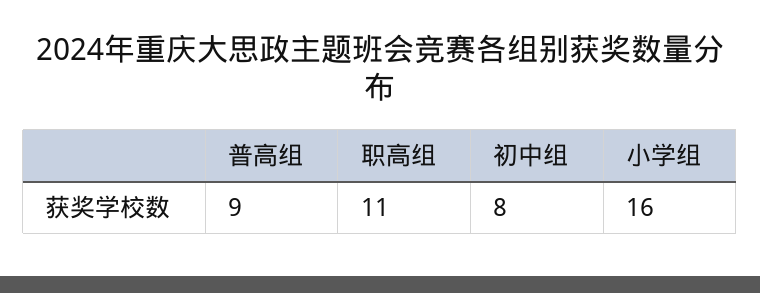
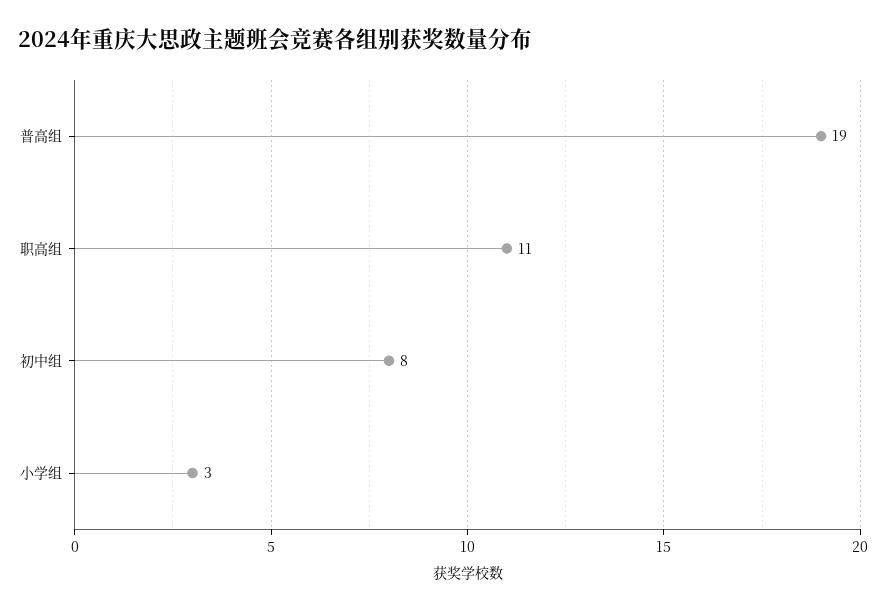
普高组: 9 -> 19
小学组: 16 -> 3

